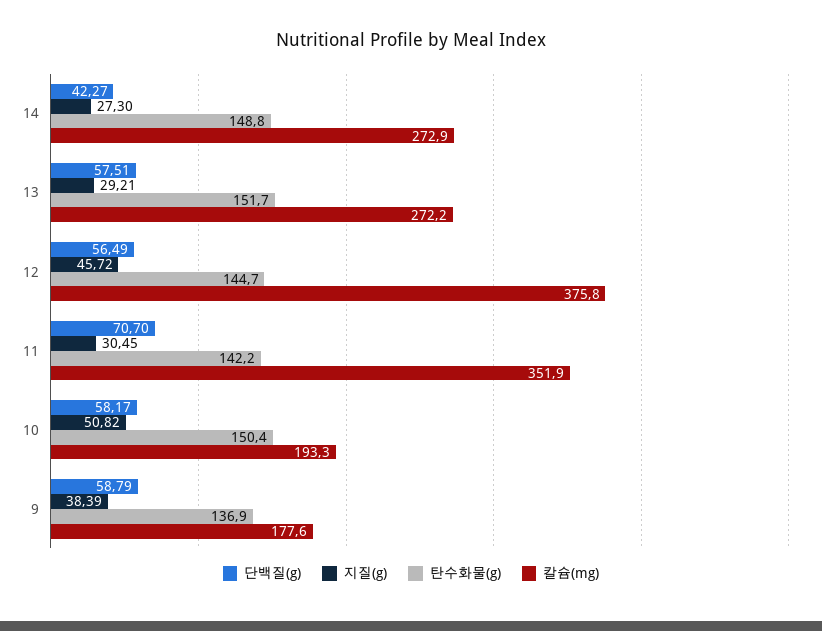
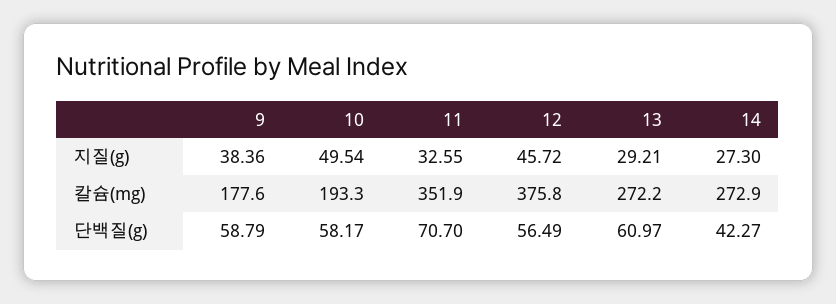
탄수화물(g), 14: 148.8 -> none
단백질(g), 13: 57.51 -> 60.97
탄수화물(g), 13: 151.7 -> none
탄수화물(g), 12: 144.7 -> none
지질(g), 11: 30.45 -> 32.55
탄수화물(g), 11: 142.2 -> none
지질(g), 10: 50.82 -> 49.54
탄수화물(g), 10: 150.4 -> none
지질(g), 9: 38.39 -> 38.36
탄수화물(g), 9: 136.9 -> none

